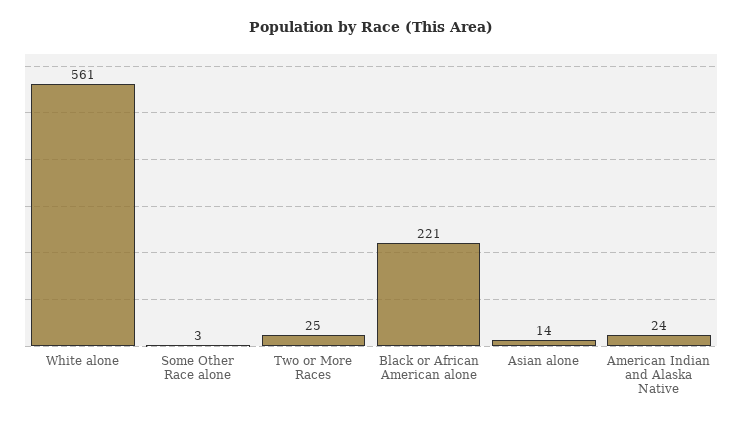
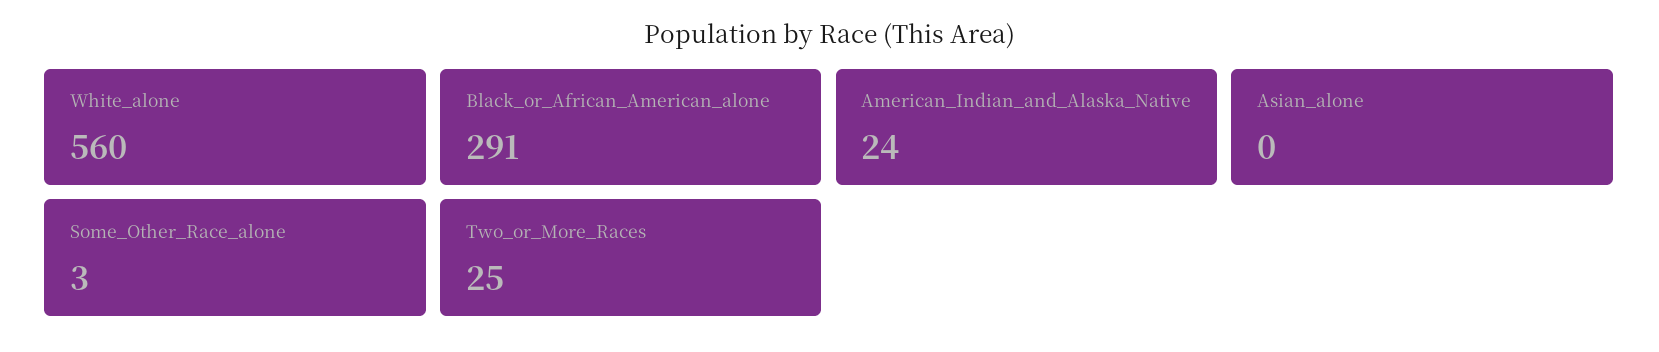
White alone: 561 -> 560
Black or African American alone: 221 -> 291
Asian alone: 14 -> 0

